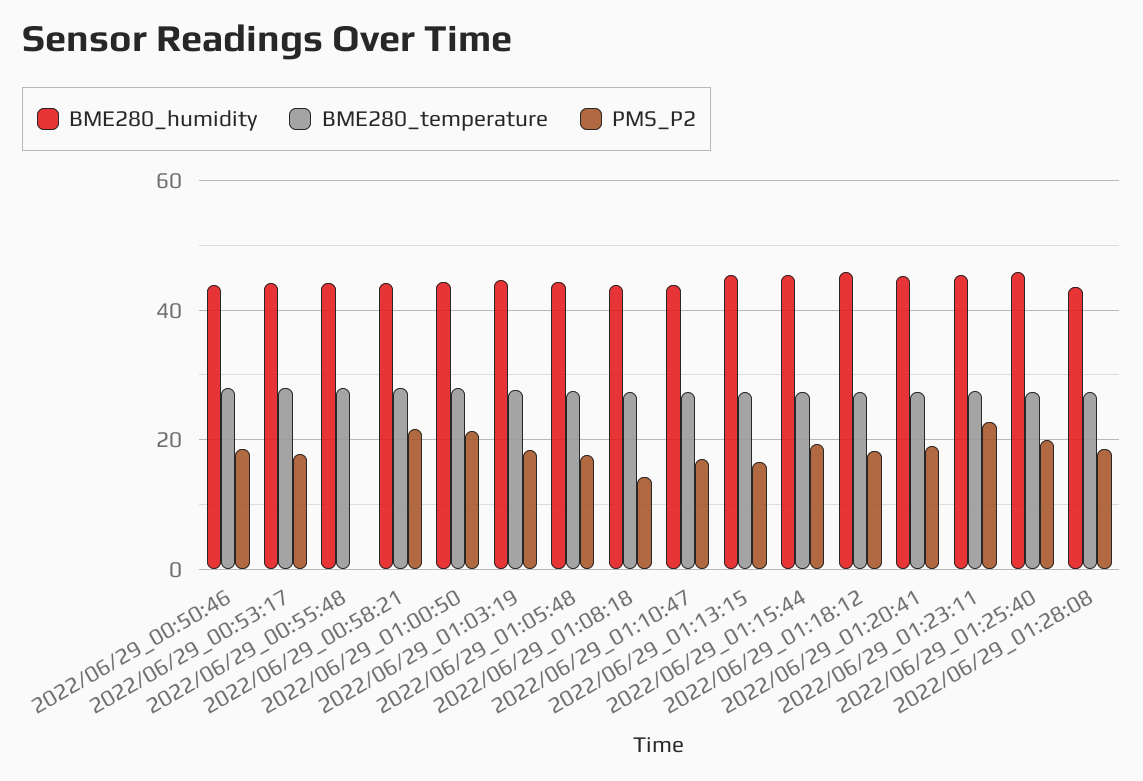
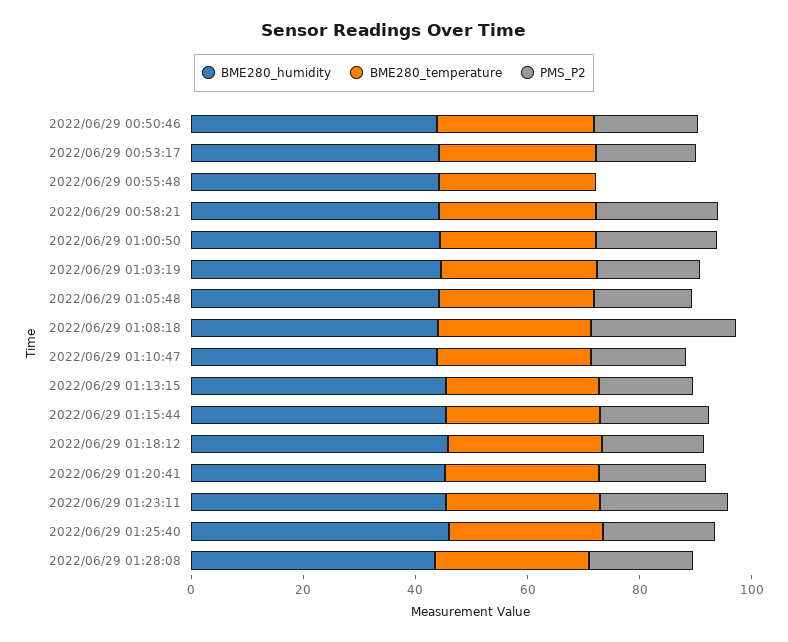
PMS_P2, 2022/06/29_01:08:18: 14 -> 25

